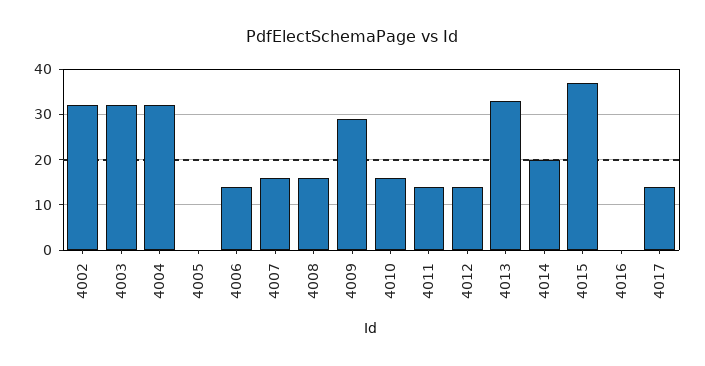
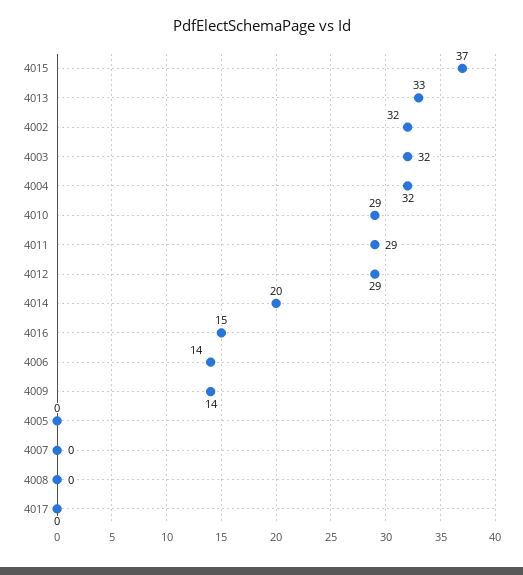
4007: 15 -> 0
4008: 15 -> 0
4009: 30 -> 14
4010: 15 -> 29
4011: 15 -> 29
4012: 15 -> 29
4016: 0 -> 15
4017: 15 -> 0

